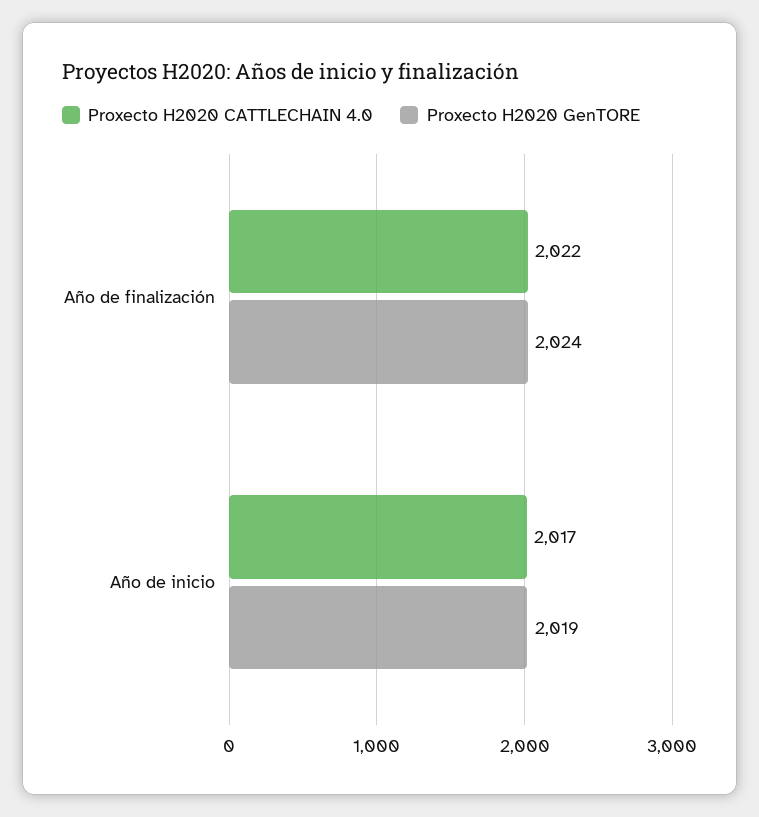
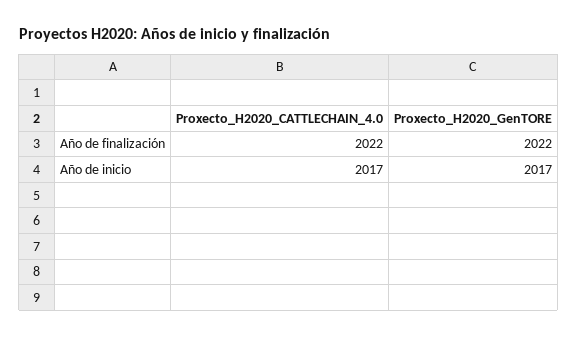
Proxecto H2020 GenTORE, Año de finalización: 2024 -> 2022
Proxecto H2020 GenTORE, Año de inicio: 2019 -> 2017

